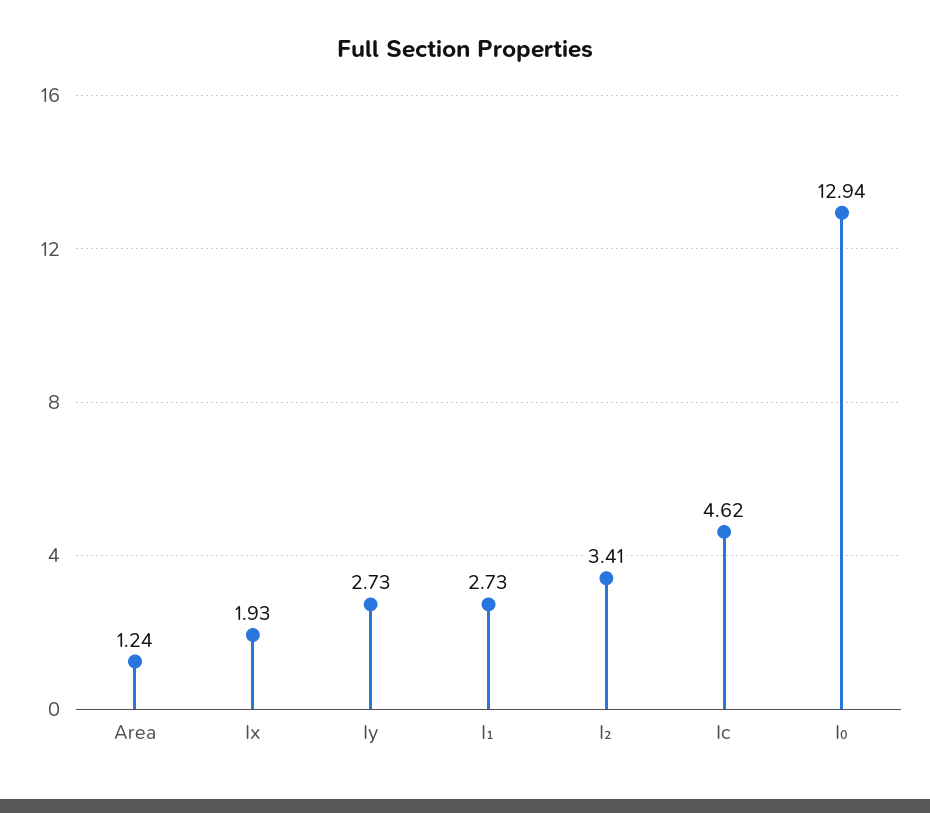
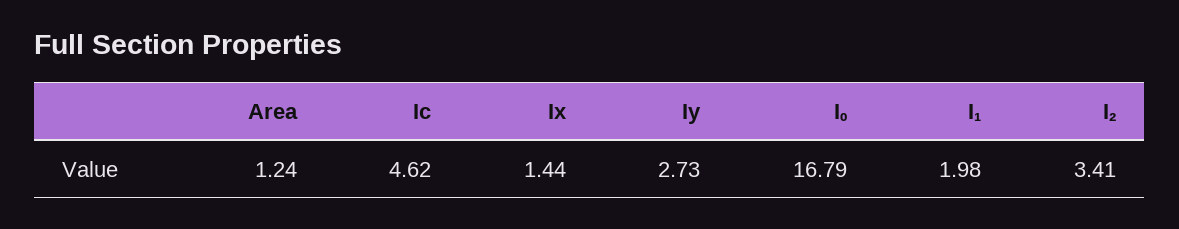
Ix: 1.93 -> 1.44
I₁: 2.73 -> 1.98
I₀: 12.94 -> 16.79

